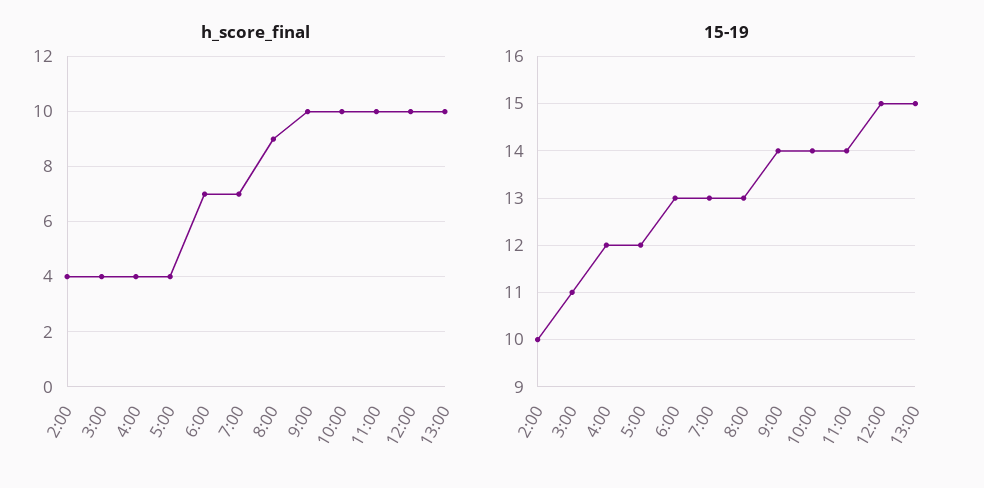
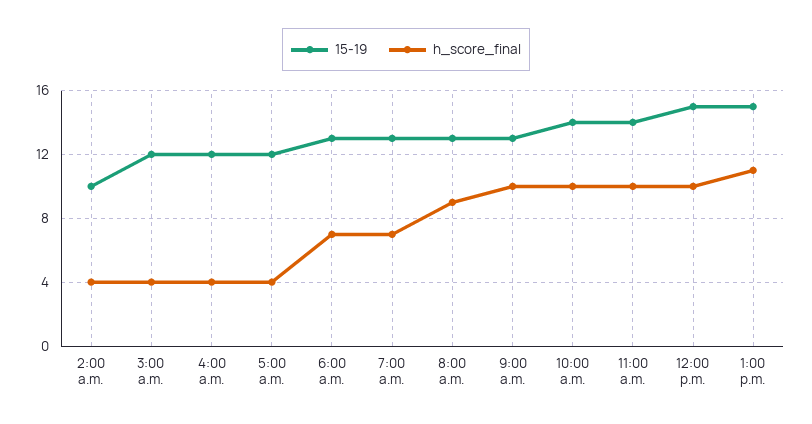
h_score_final, 13:00: 10 -> 11
15-19, 3:00: 11 -> 12
15-19, 9:00: 14 -> 13

